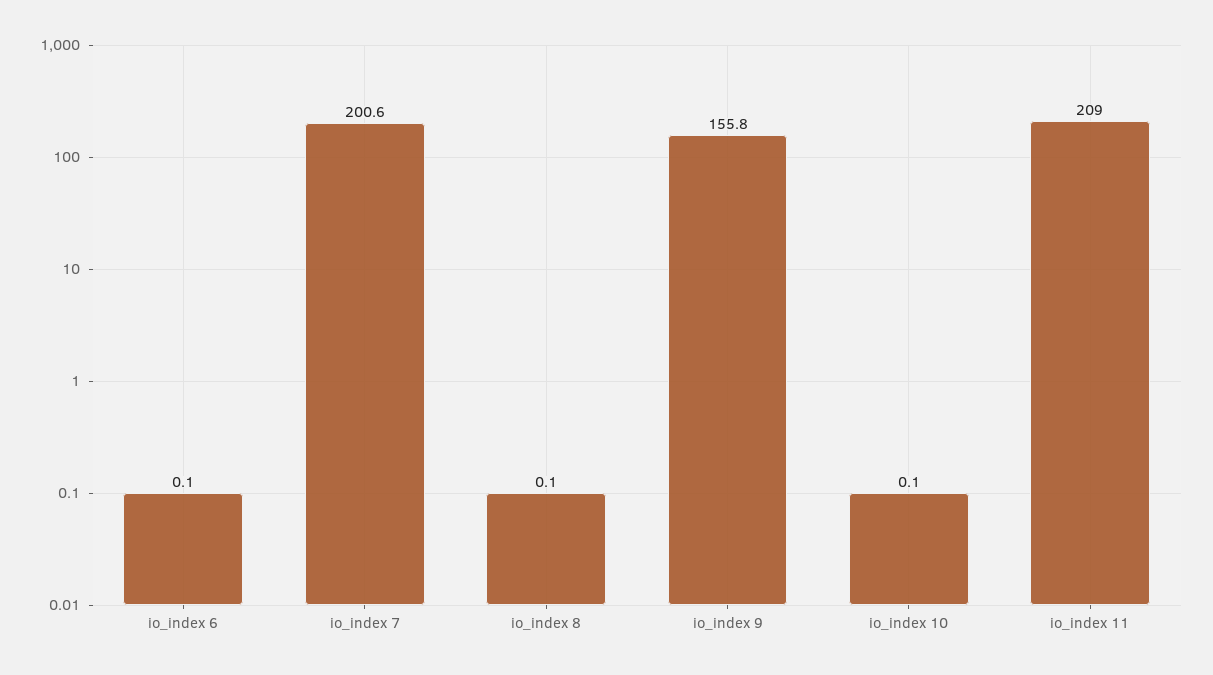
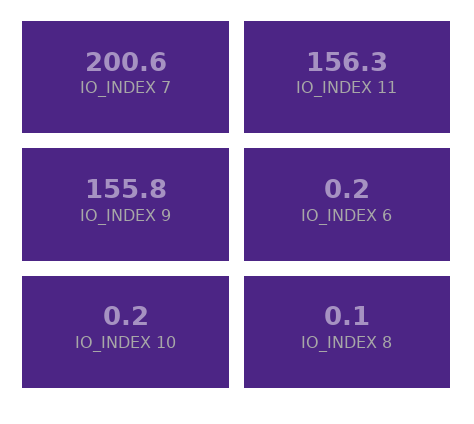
io_index 6: 0.1 -> 0.2
io_index 10: 0.1 -> 0.2
io_index 11: 209 -> 156.3

